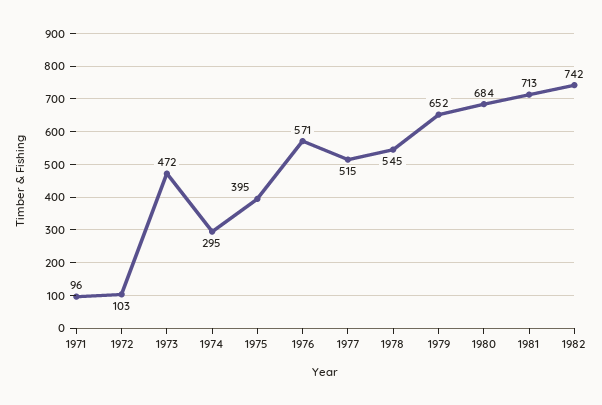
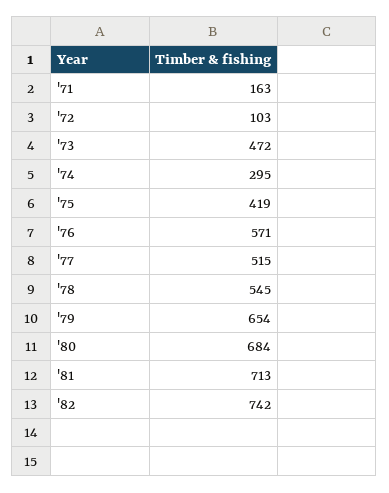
1971: 96 -> 163
1975: 395 -> 419
1979: 652 -> 654

